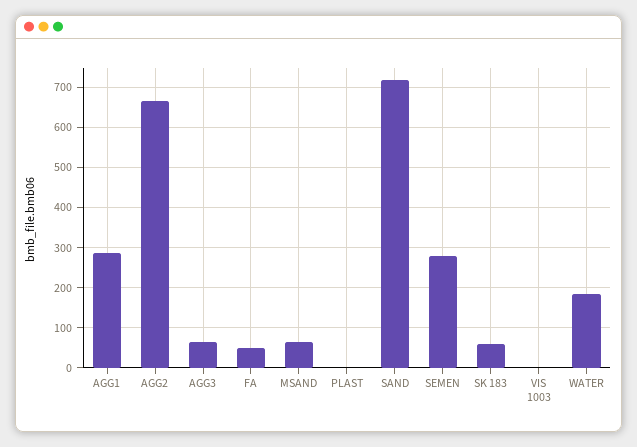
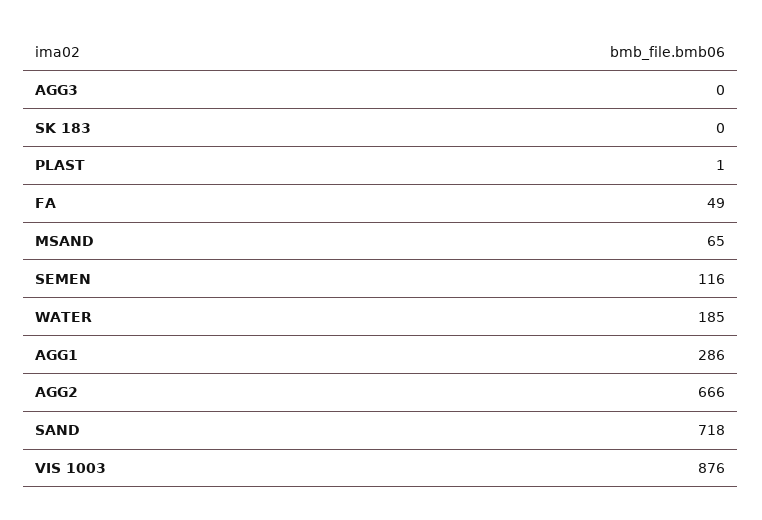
AGG3: 60 -> 0
SEMEN: 280 -> 116
SK 183: 60 -> 0
VIS 1003: 0 -> 876

